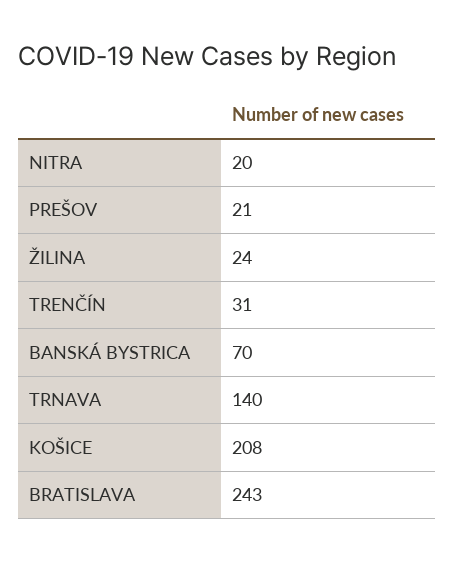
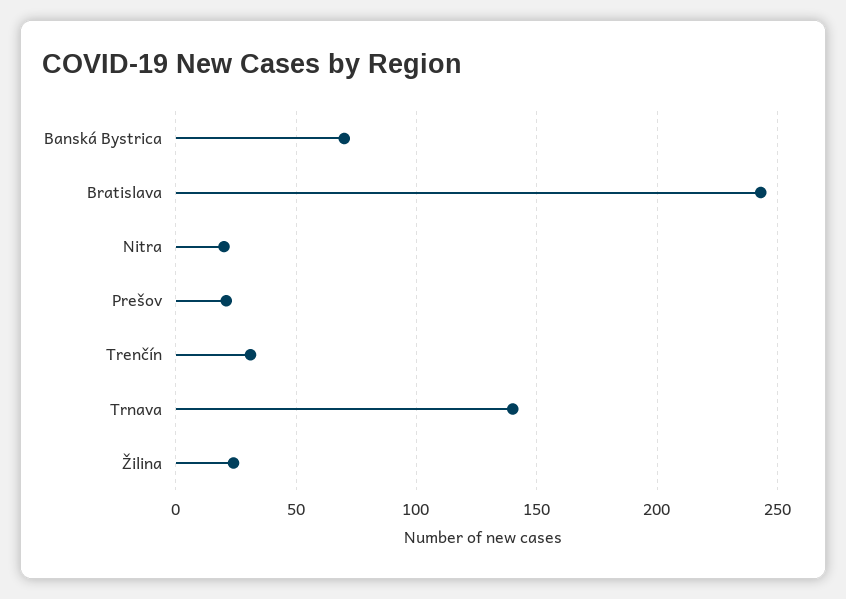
KOŠICE: 208 -> none

